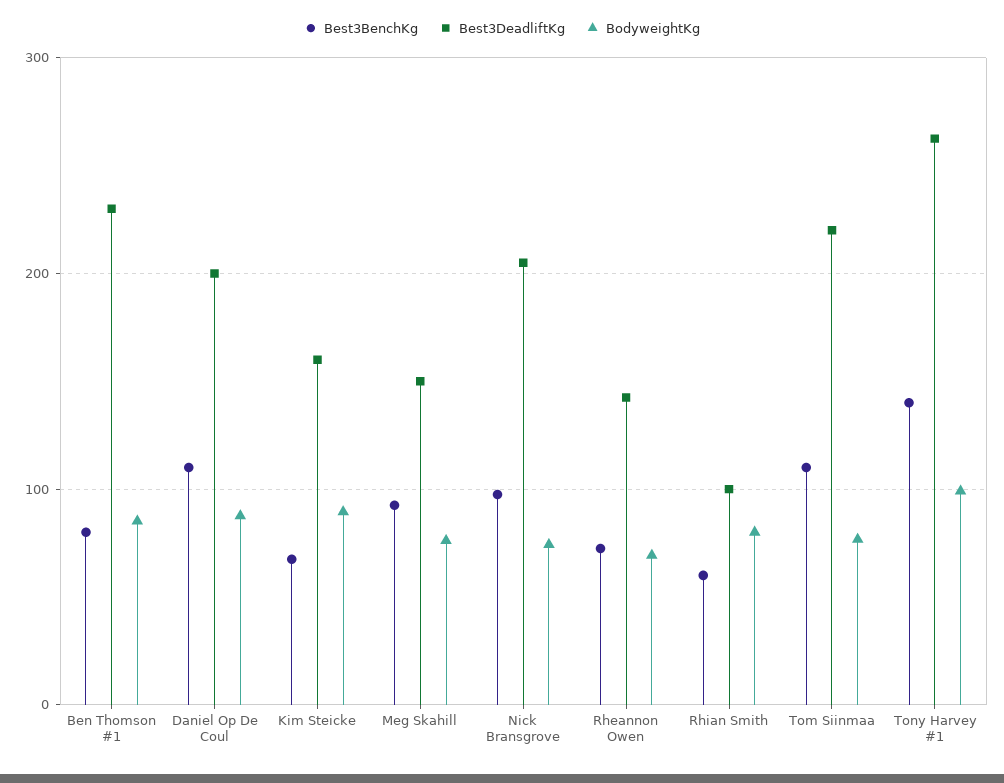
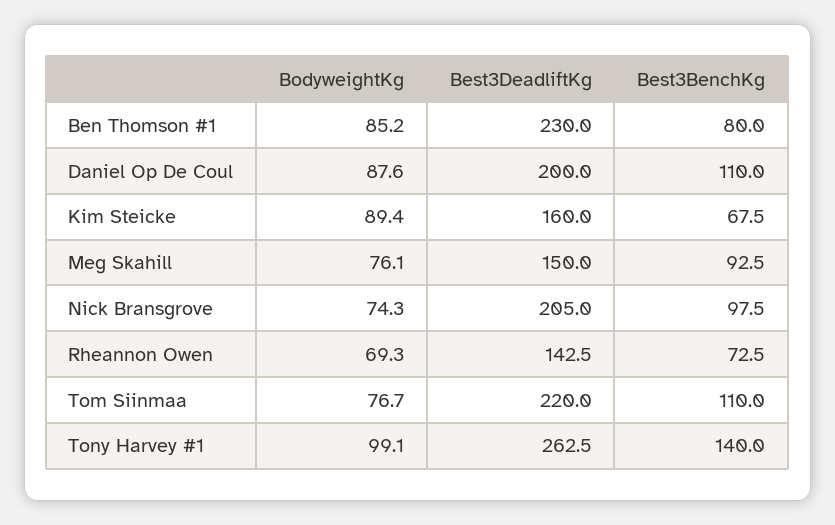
Best3BenchKg, Rhian Smith: 60 -> none
Best3DeadliftKg, Rhian Smith: 100 -> none
BodyweightKg, Rhian Smith: 80 -> none

